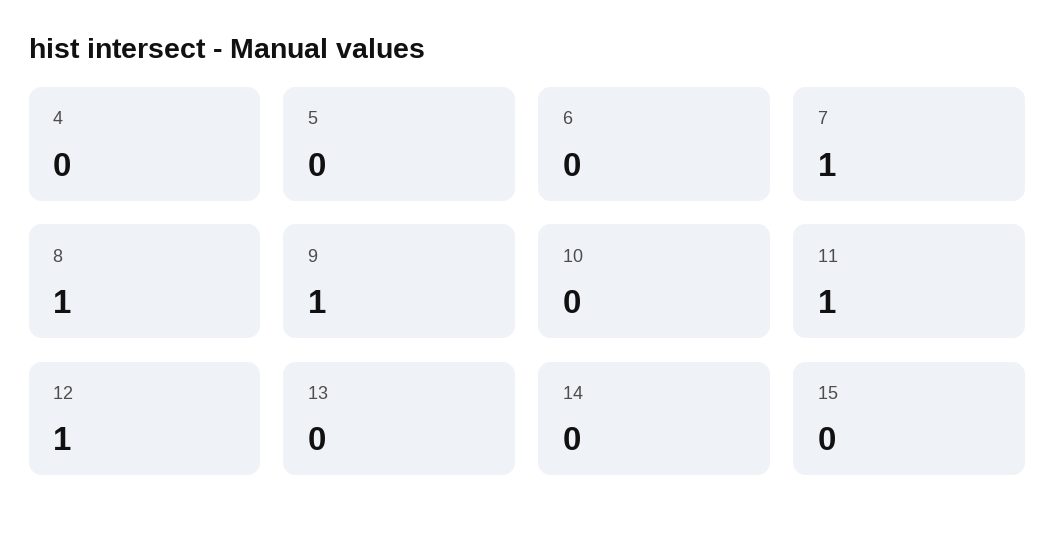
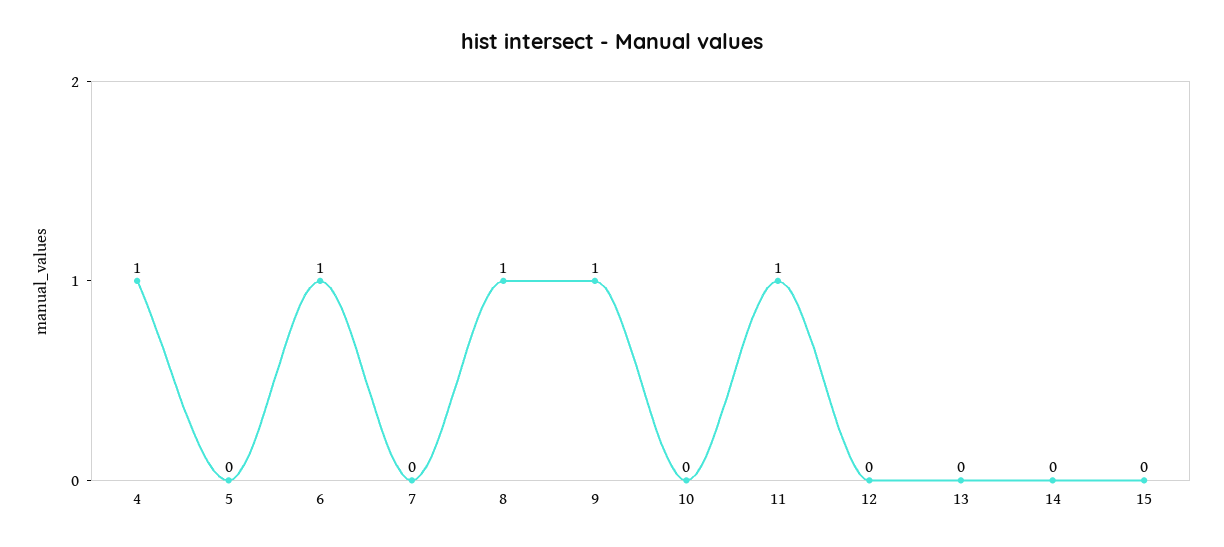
4: 0 -> 1
6: 0 -> 1
7: 1 -> 0
12: 1 -> 0

